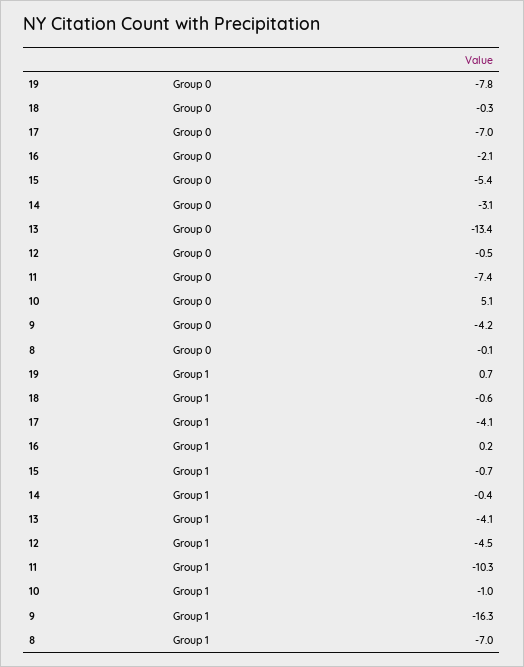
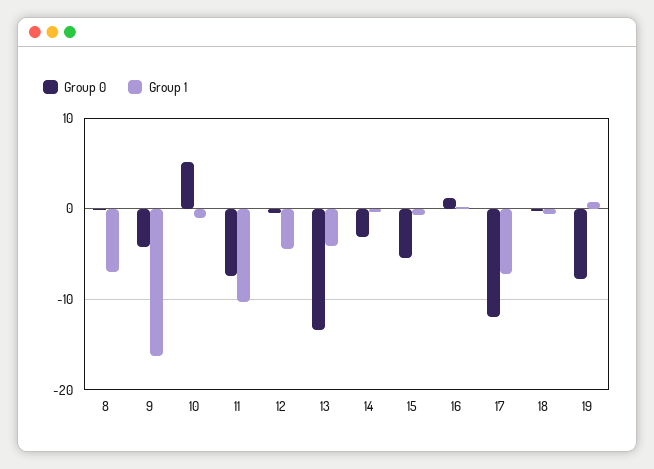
Group 0, 17: -7 -> -12
Group 0, 16: -2.1 -> 1
Group 1, 17: -4.1 -> -7

